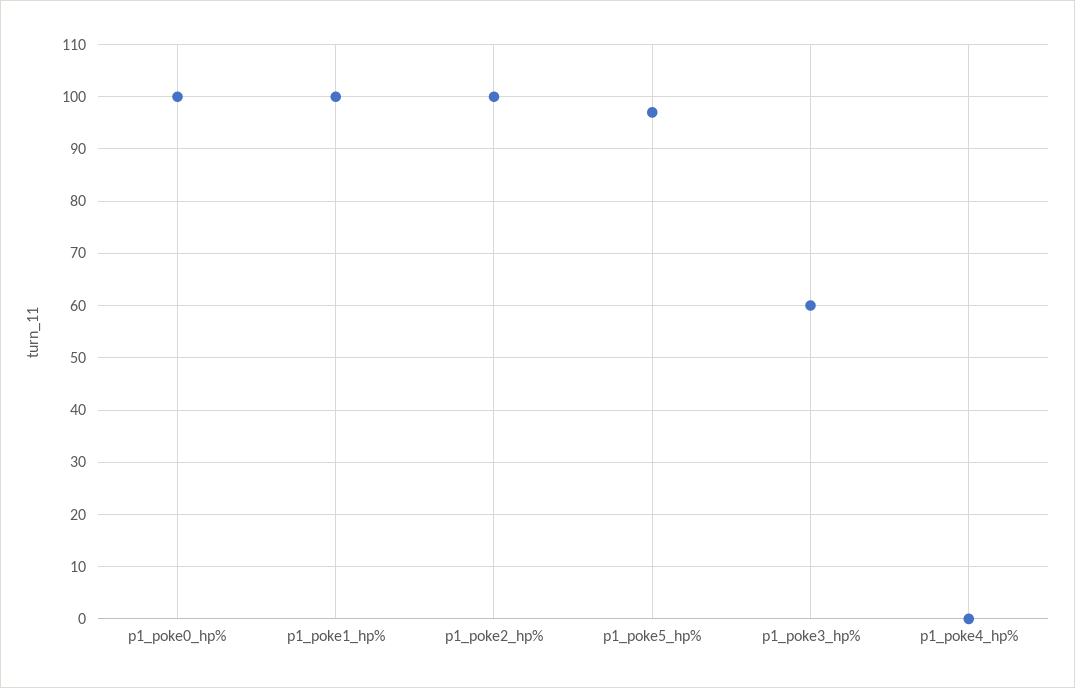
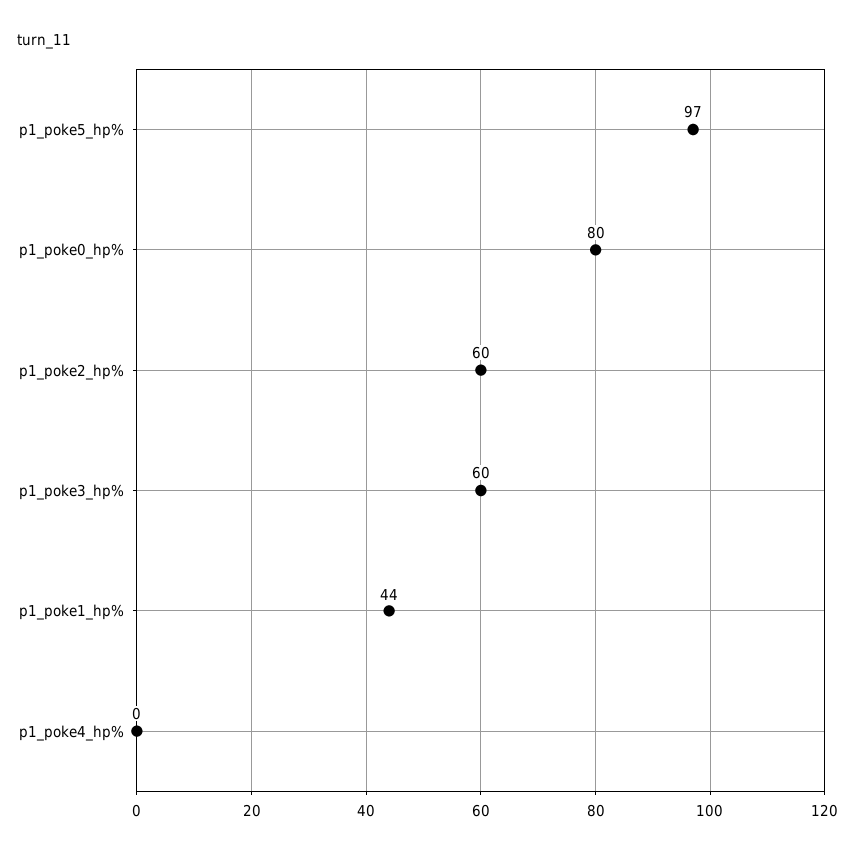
p1_poke0_hp%: 100 -> 80
p1_poke1_hp%: 100 -> 44
p1_poke2_hp%: 100 -> 60

